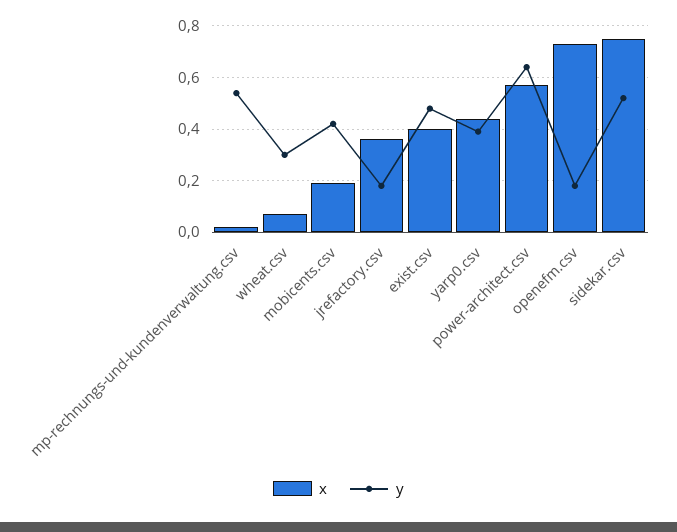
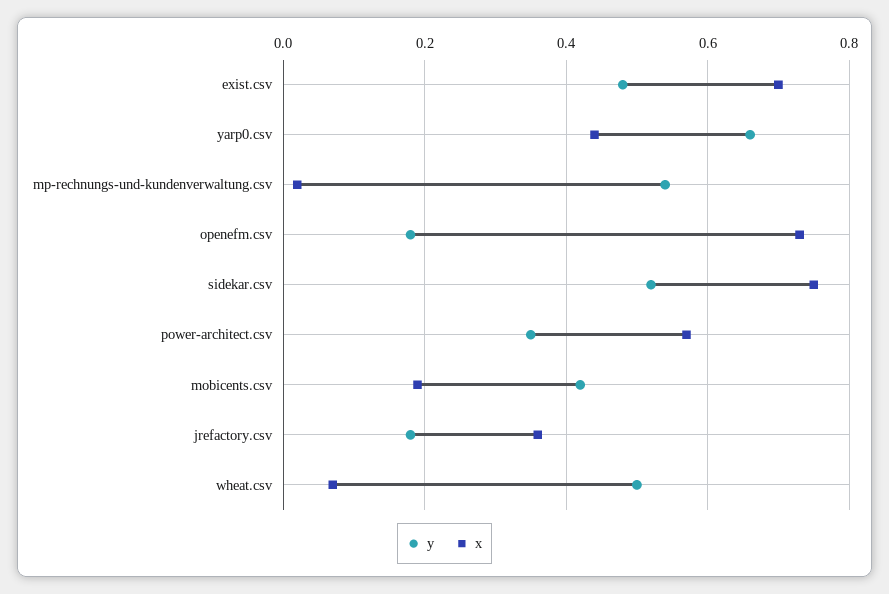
y, wheat.csv: 0.3 -> 0.5
x, exist.csv: 0.4 -> 0.7
y, yarp0.csv: 0.4 -> 0.65
y, power-architect.csv: 0.65 -> 0.35

